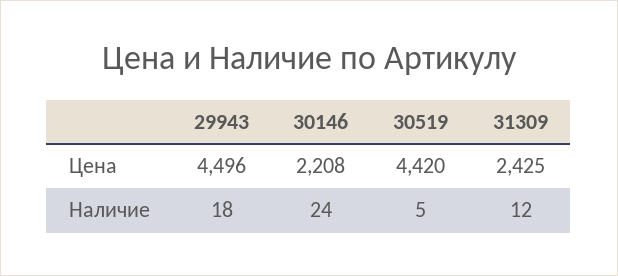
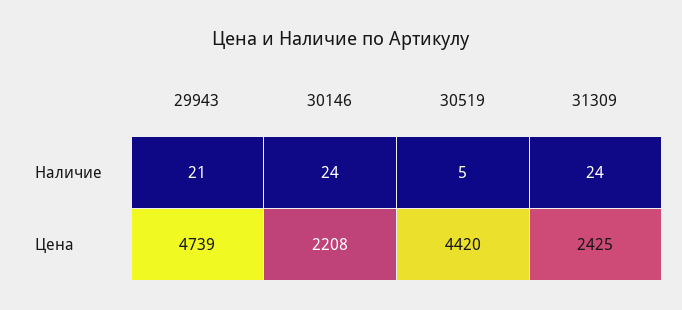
29943, Цена: 4496 -> 4739
29943, Наличие: 18 -> 21
31309, Наличие: 12 -> 24

